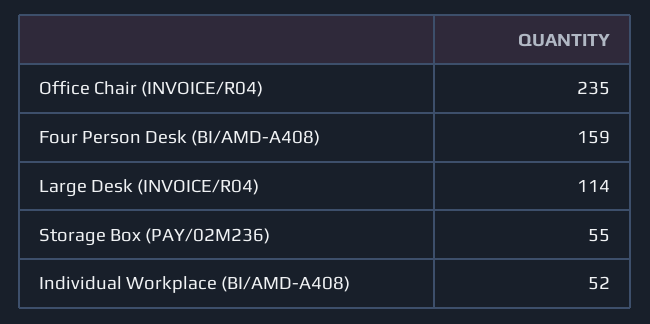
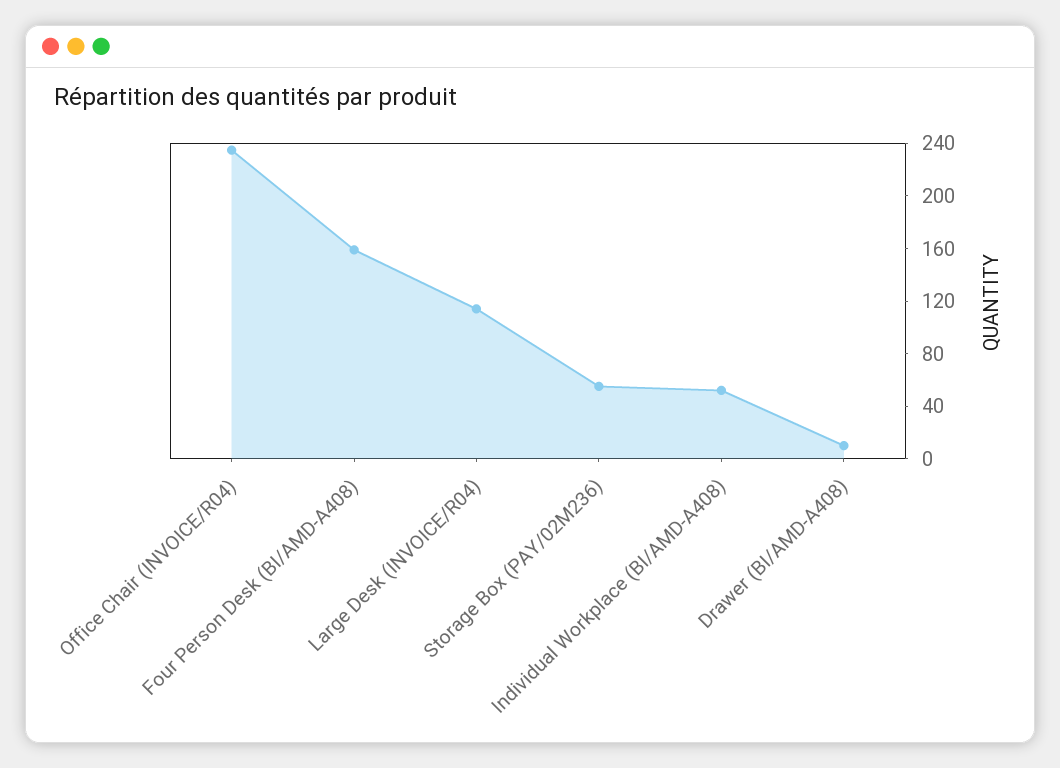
Drawer (BI/AMD-A408): none -> 10

